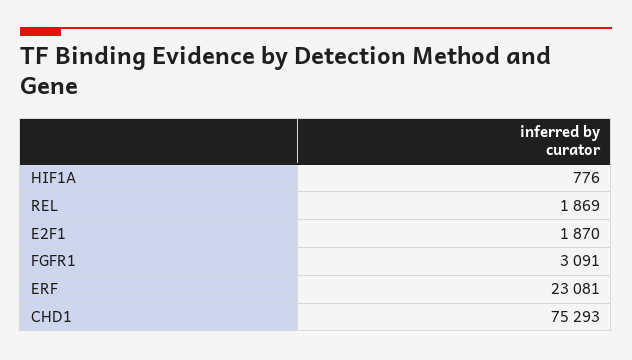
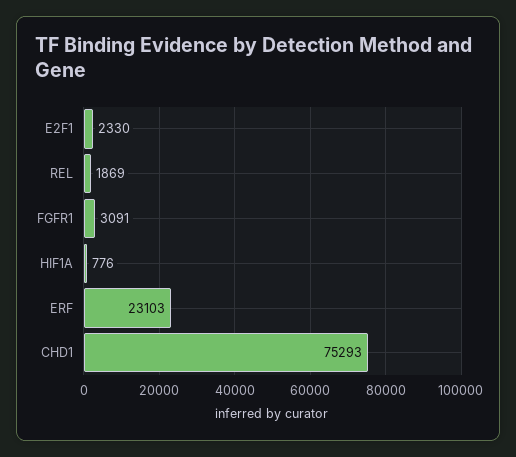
E2F1: 1870 -> 2330
ERF: 23081 -> 23103

